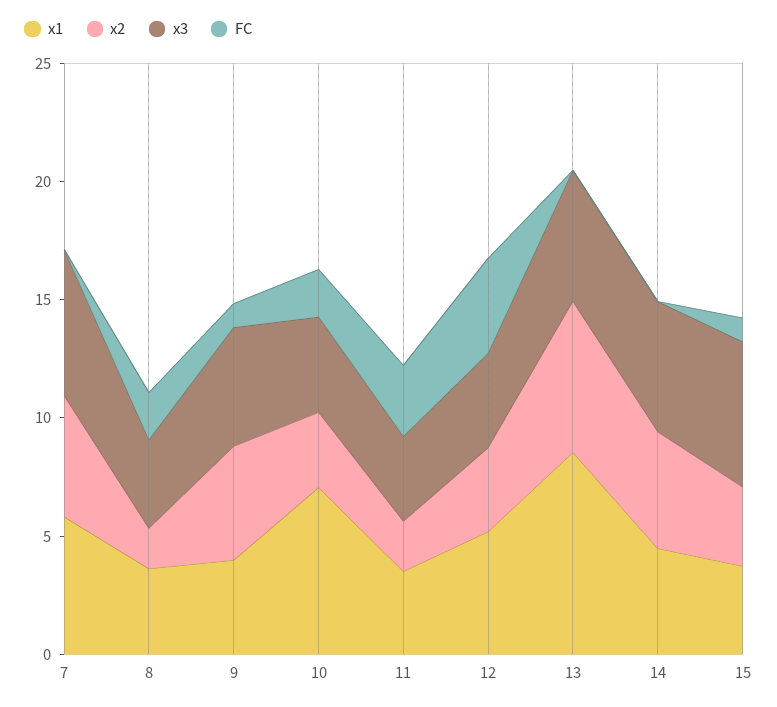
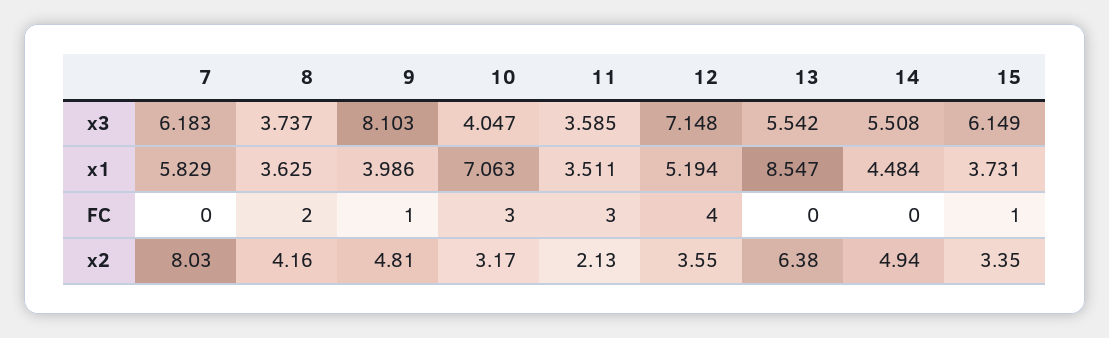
x2, 7: 5 -> 8.03
x2, 8: 2 -> 4.16
x3, 9: 5 -> 8.103
FC, 10: 2 -> 3
x3, 12: 4 -> 7.148

